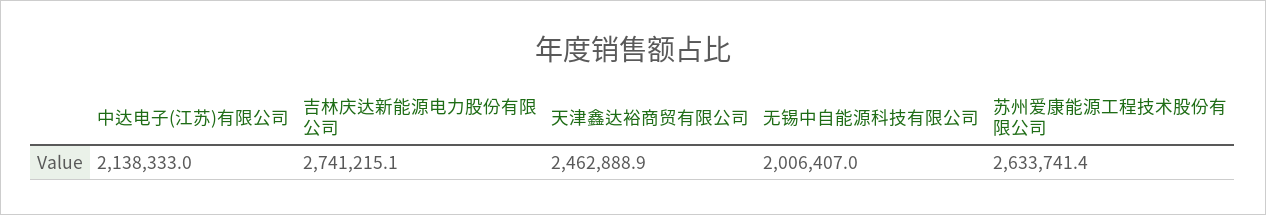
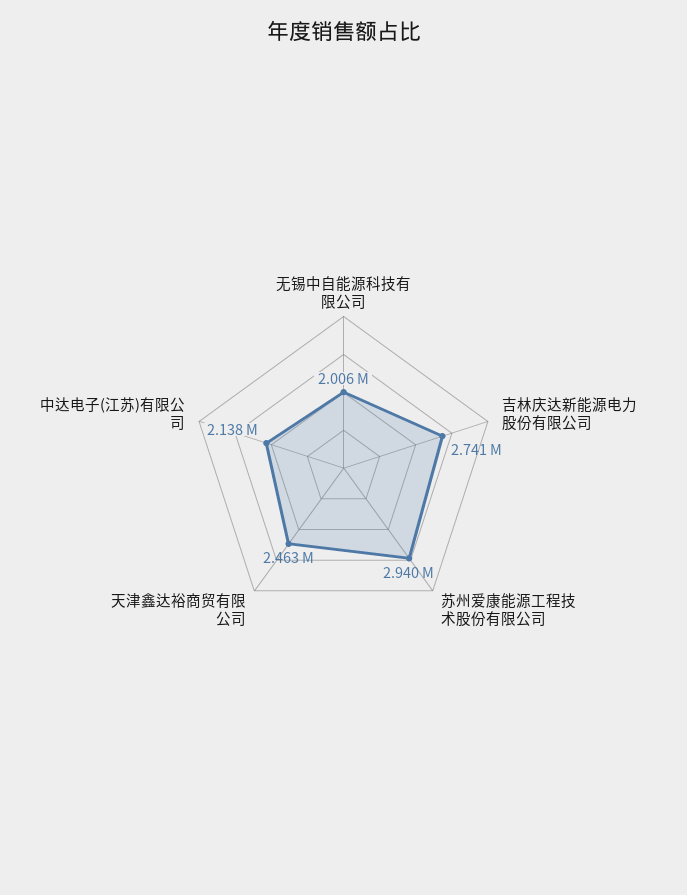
苏州爱康能源工程技术股份有限公司: 2633741.4 -> 2940000

